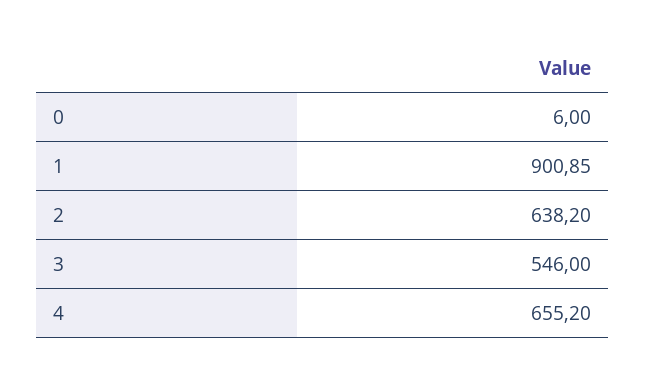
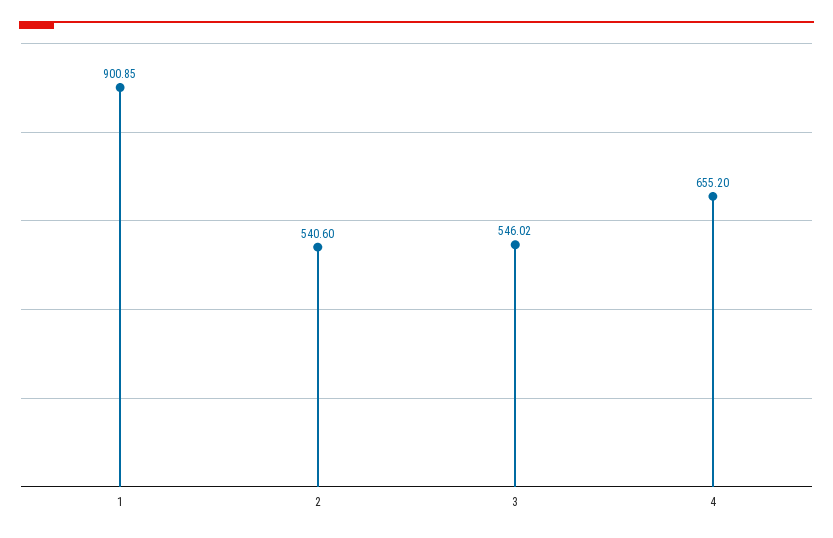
0: 6 -> none
2: 638.2 -> 540.6
3: 546 -> 546.02

